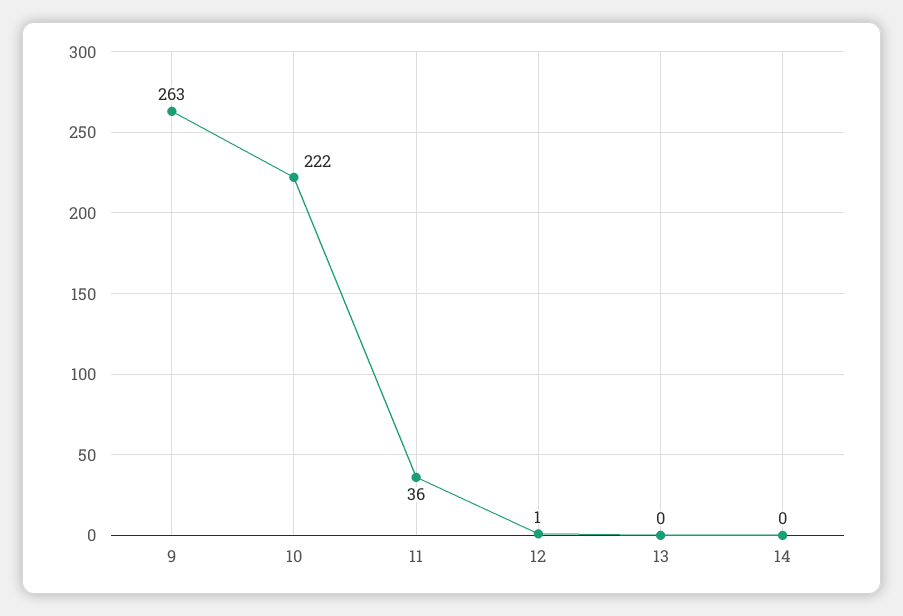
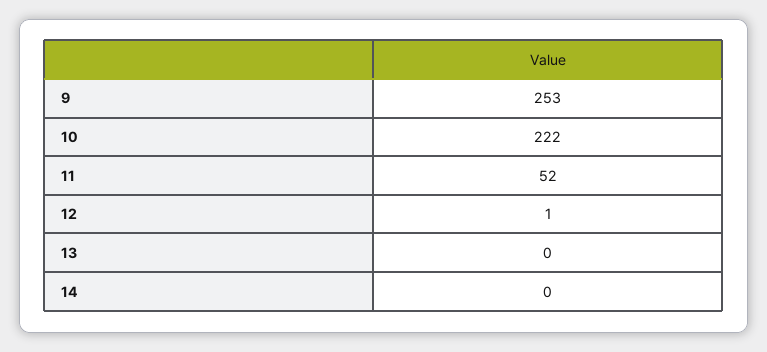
9: 263 -> 253
11: 36 -> 52

